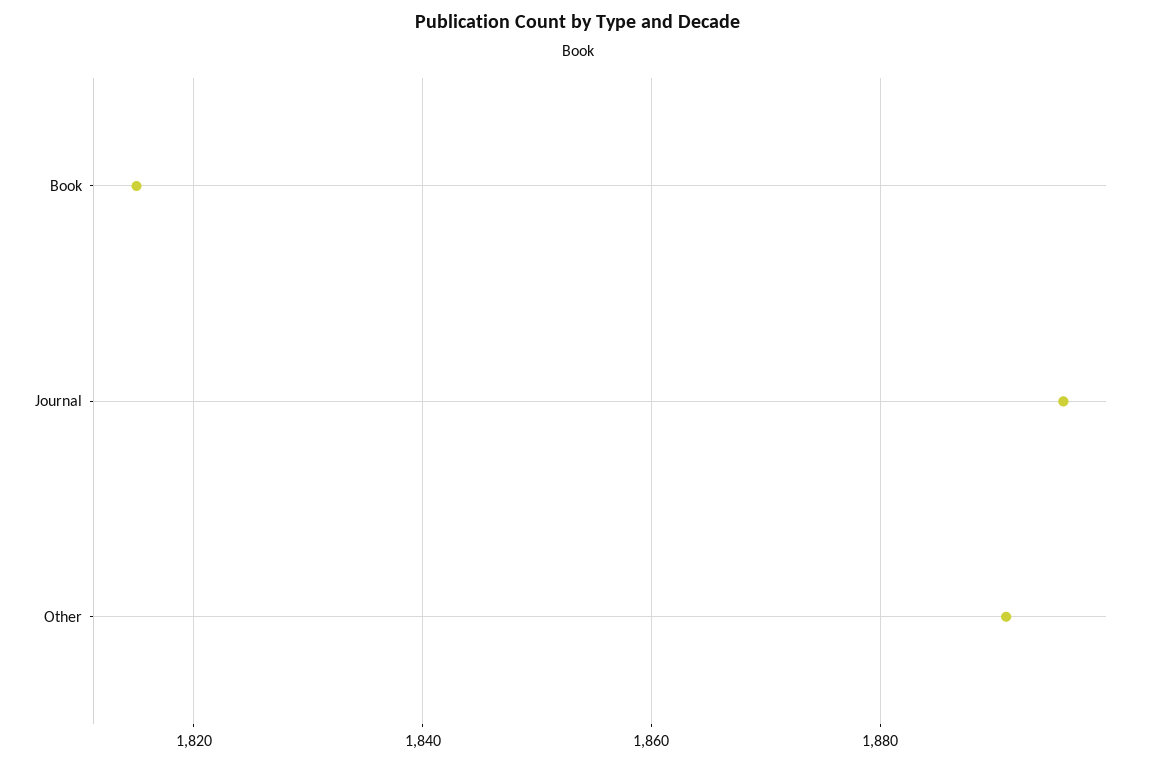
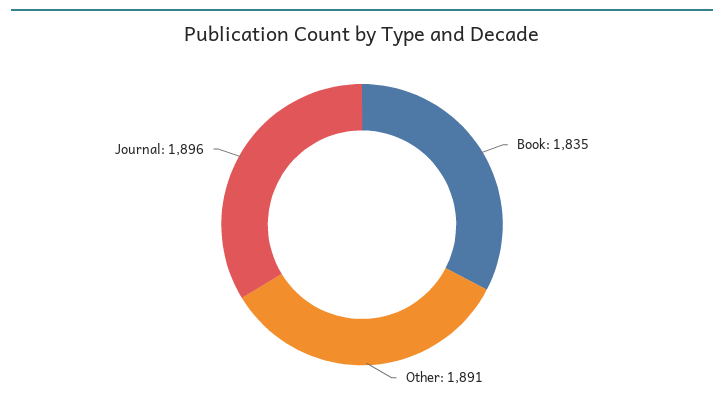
Book: 1815 -> 1835

